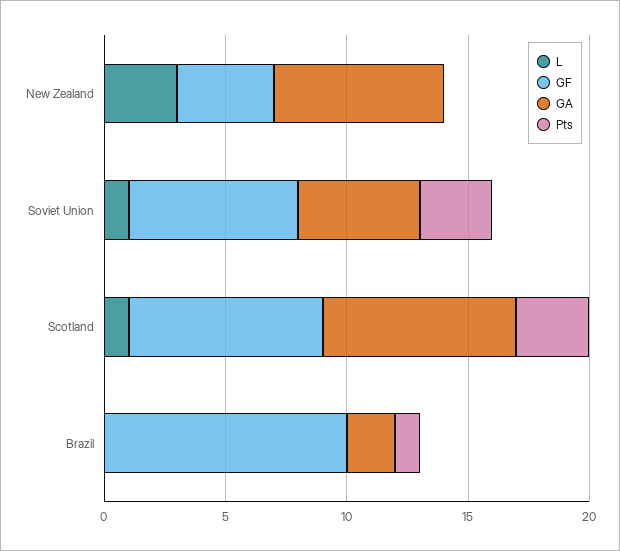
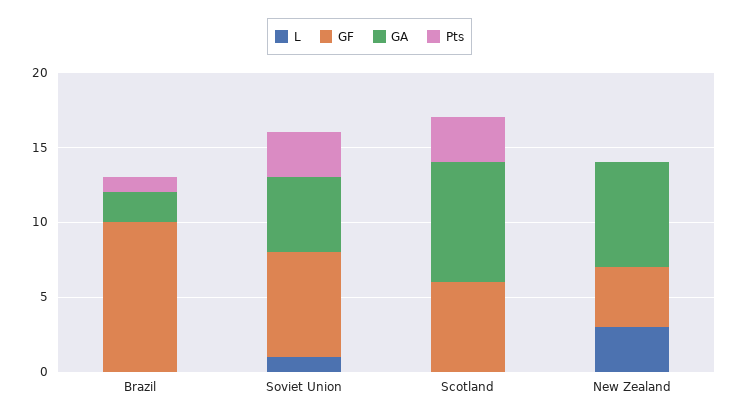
L, Scotland: 1 -> 0
GF, Scotland: 8 -> 6

